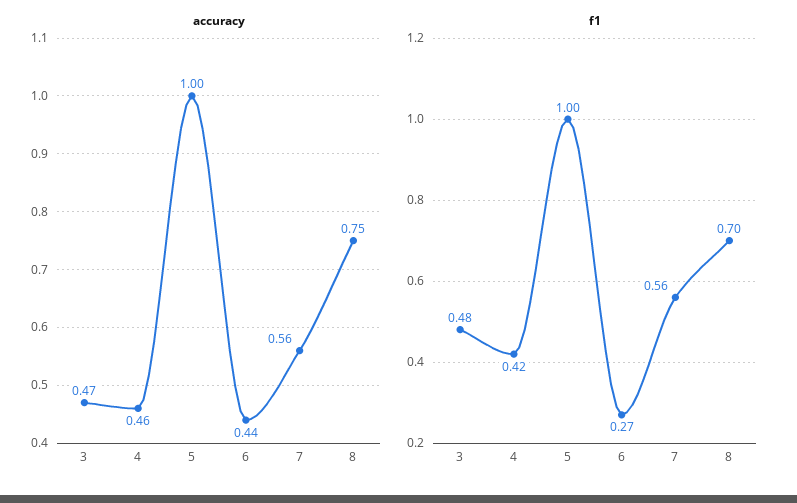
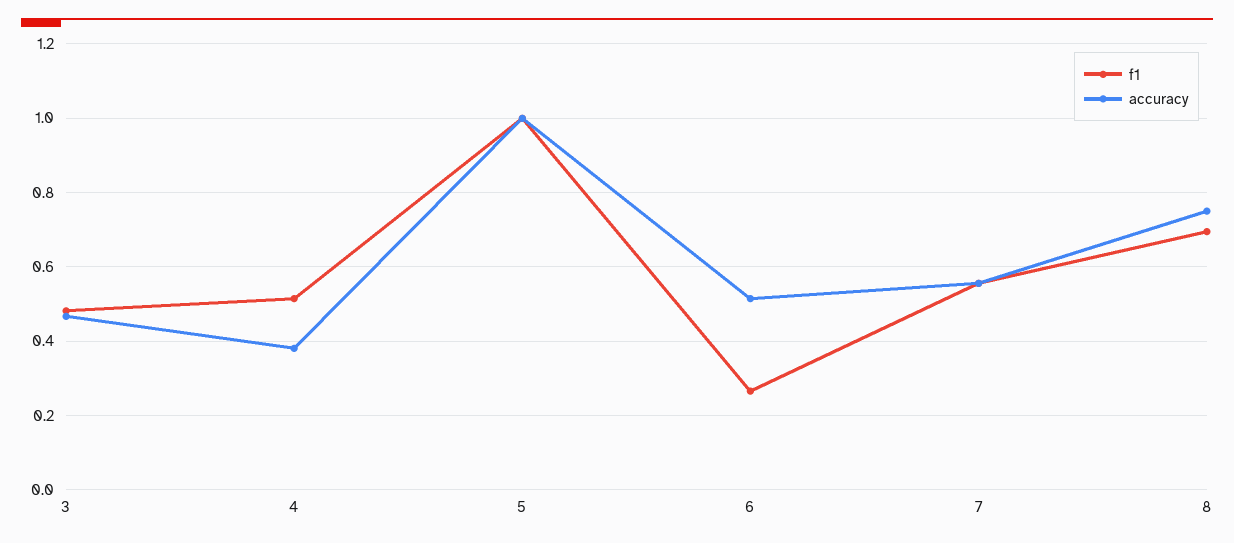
accuracy, 4: 0.46 -> 0.38
accuracy, 6: 0.44 -> 0.52
f1, 4: 0.42 -> 0.52

